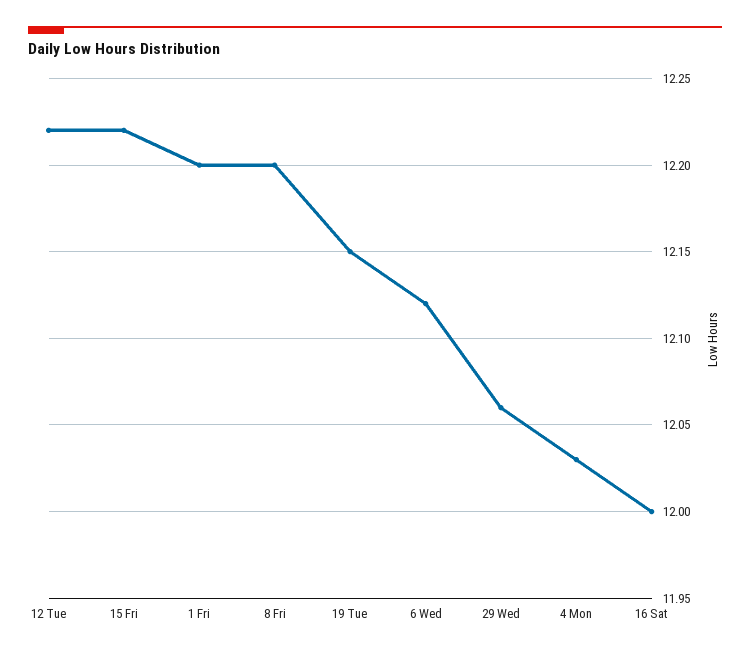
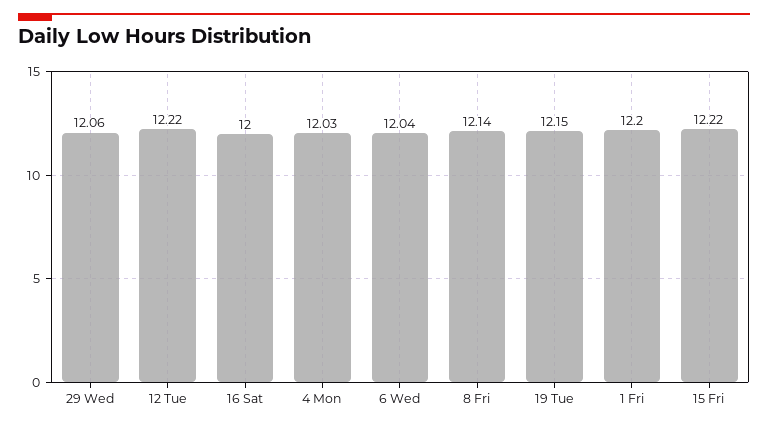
8 Fri: 12.2 -> 12.14
6 Wed: 12.12 -> 12.04

